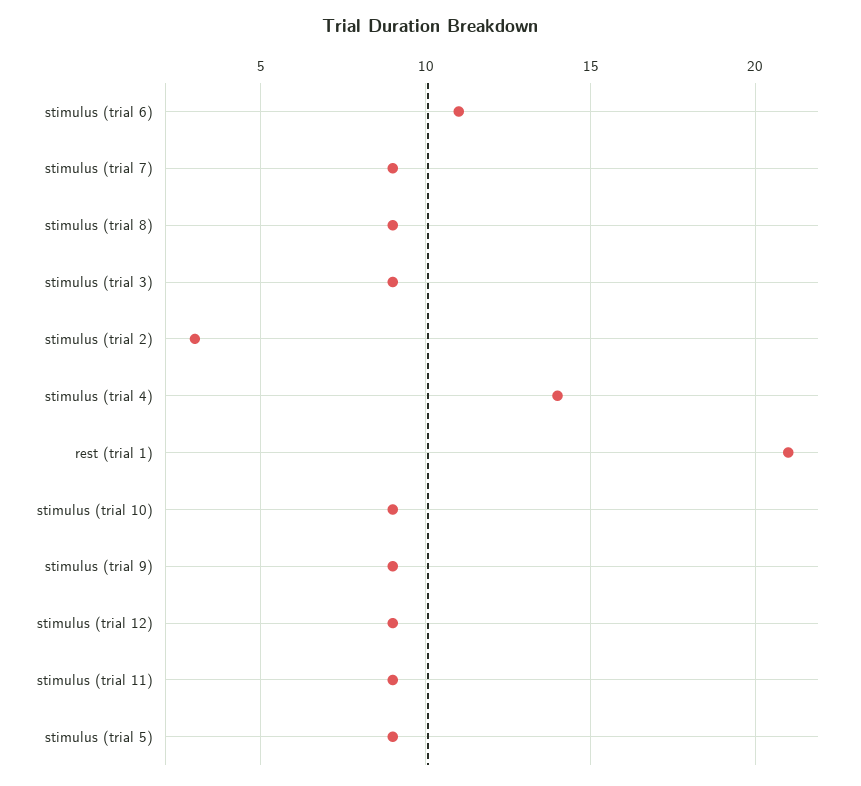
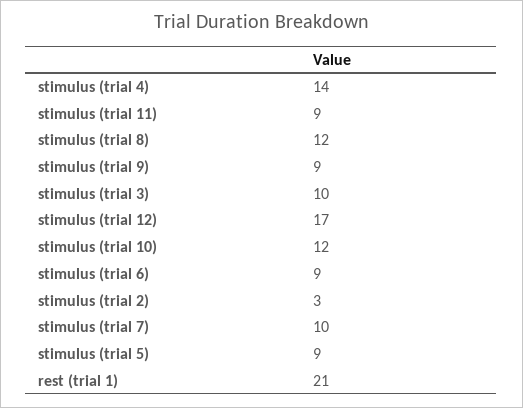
stimulus (trial 6): 11 -> 9
stimulus (trial 7): 9 -> 10
stimulus (trial 8): 9 -> 12
stimulus (trial 3): 9 -> 10
stimulus (trial 10): 9 -> 12
stimulus (trial 12): 9 -> 17

